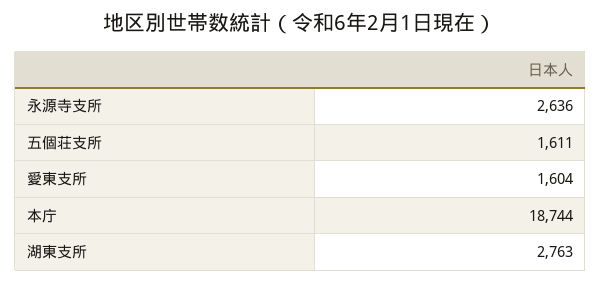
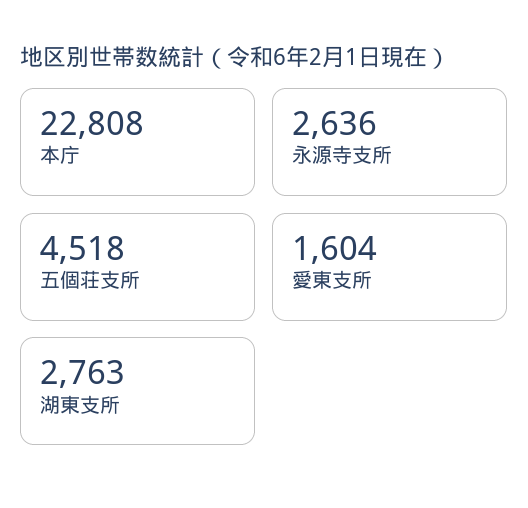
五個荘支所: 1611 -> 4518
本庁: 18744 -> 22808

